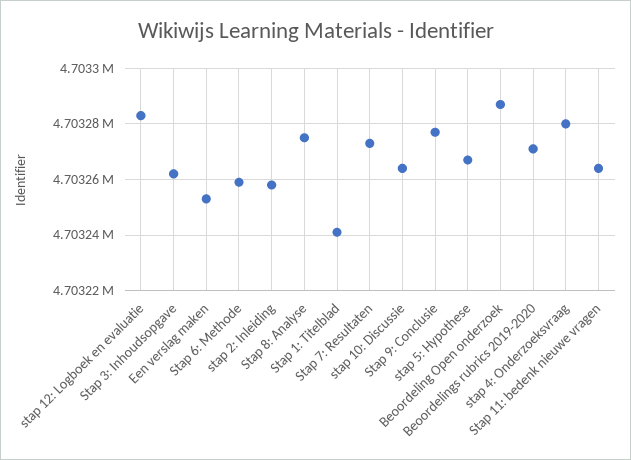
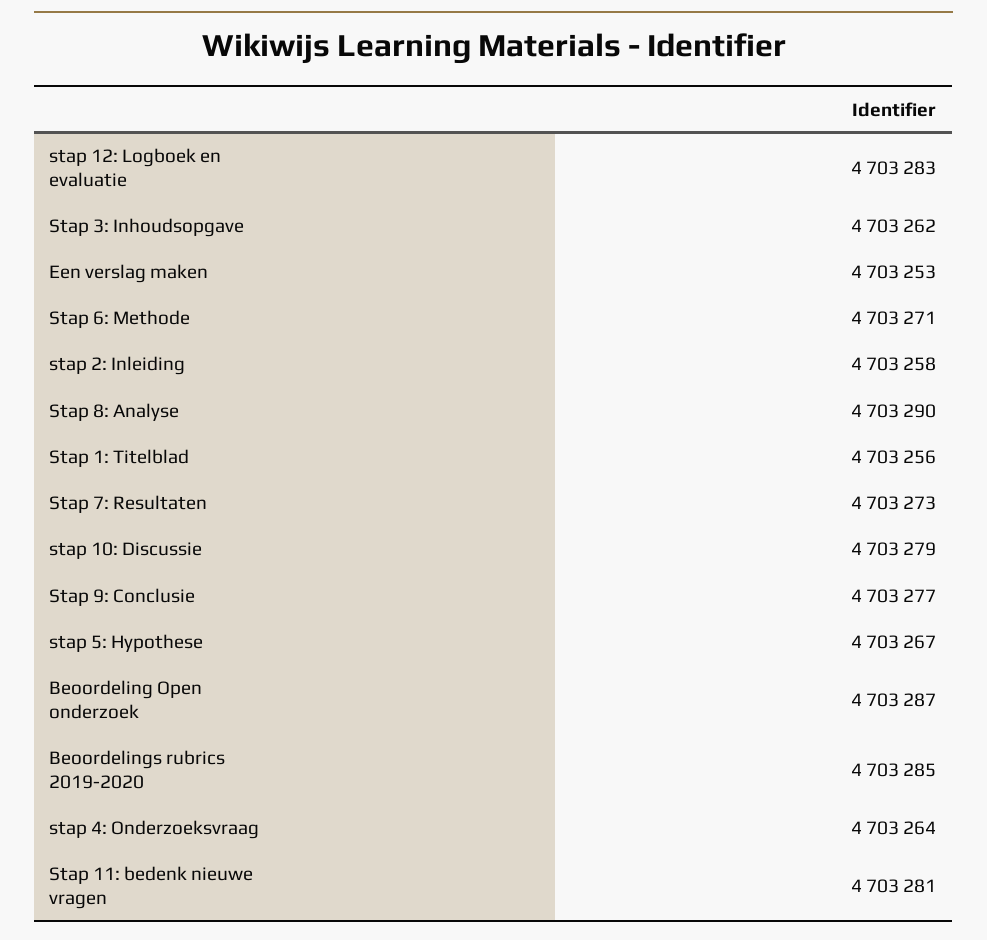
Stap 6: Methode: 4703260 -> 4703271
Stap 8: Analyse: 4703275 -> 4703290
Stap 1: Titelblad: 4703240 -> 4703256
stap 10: Discussie: 4703265 -> 4703279
Beoordelings rubrics 2019-2020: 4703270 -> 4703285
stap 4: Onderzoeksvraag: 4703280 -> 4703264
Stap 11: bedenk nieuwe vragen: 4703265 -> 4703281

